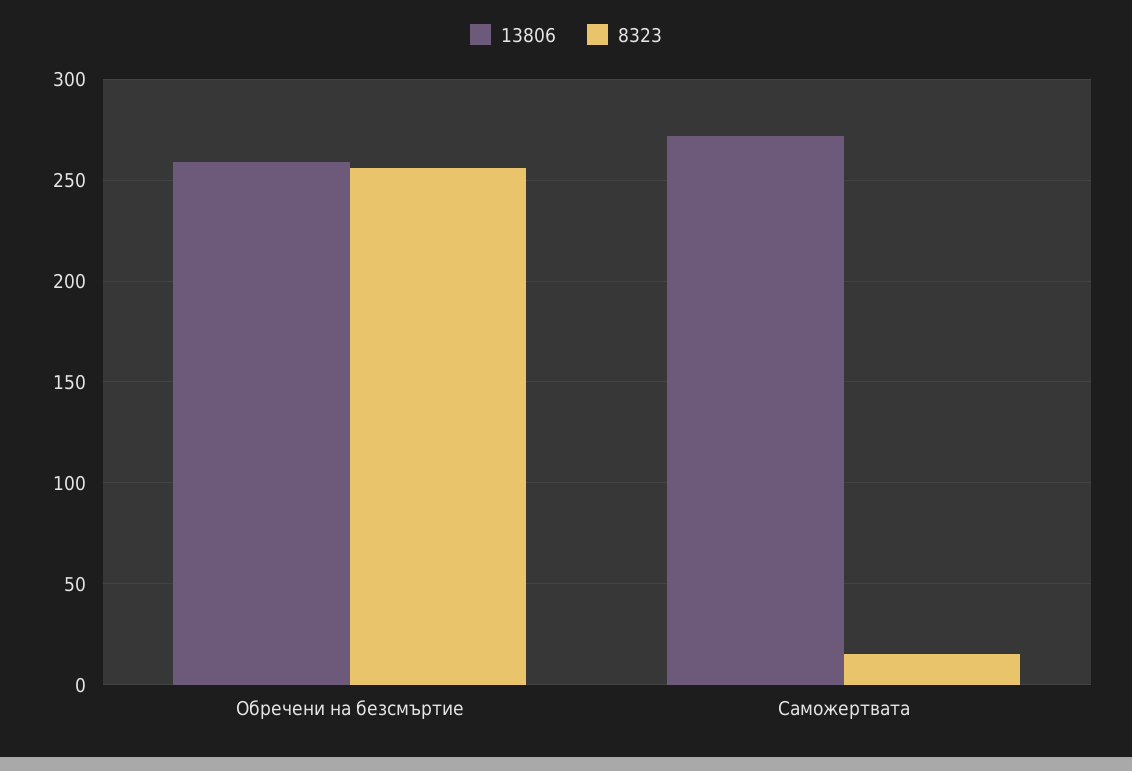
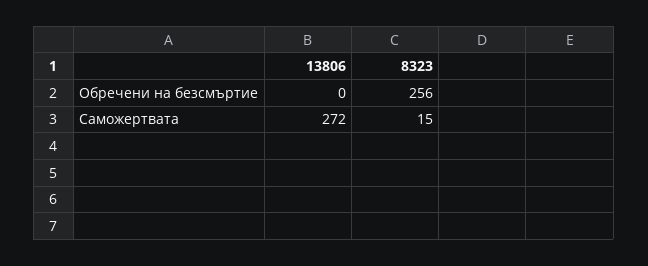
13806, Обречени на безсмъртие: 260 -> 0

